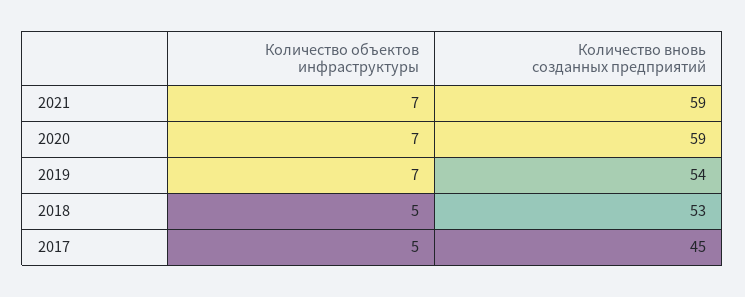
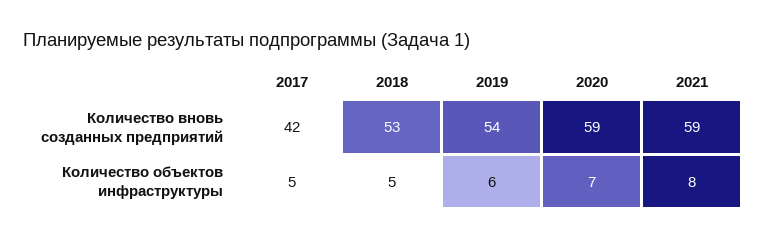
Количество объектов инфраструктуры, 2021: 7 -> 8
Количество объектов инфраструктуры, 2019: 7 -> 6
Количество вновь созданных предприятий, 2017: 45 -> 42

